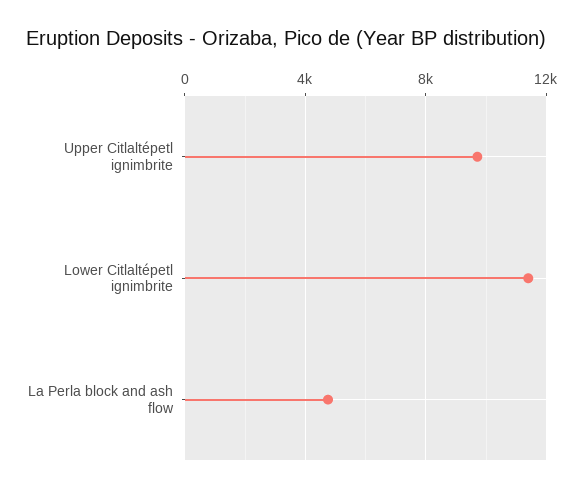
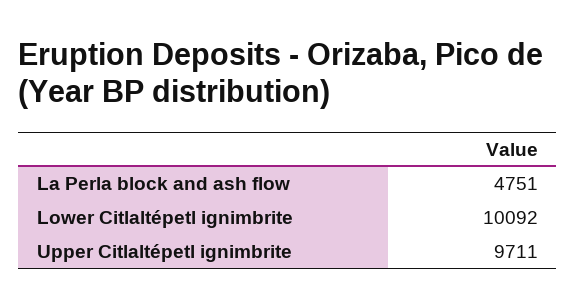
Lower Citlaltépetl ignimbrite: 11500 -> 10092

